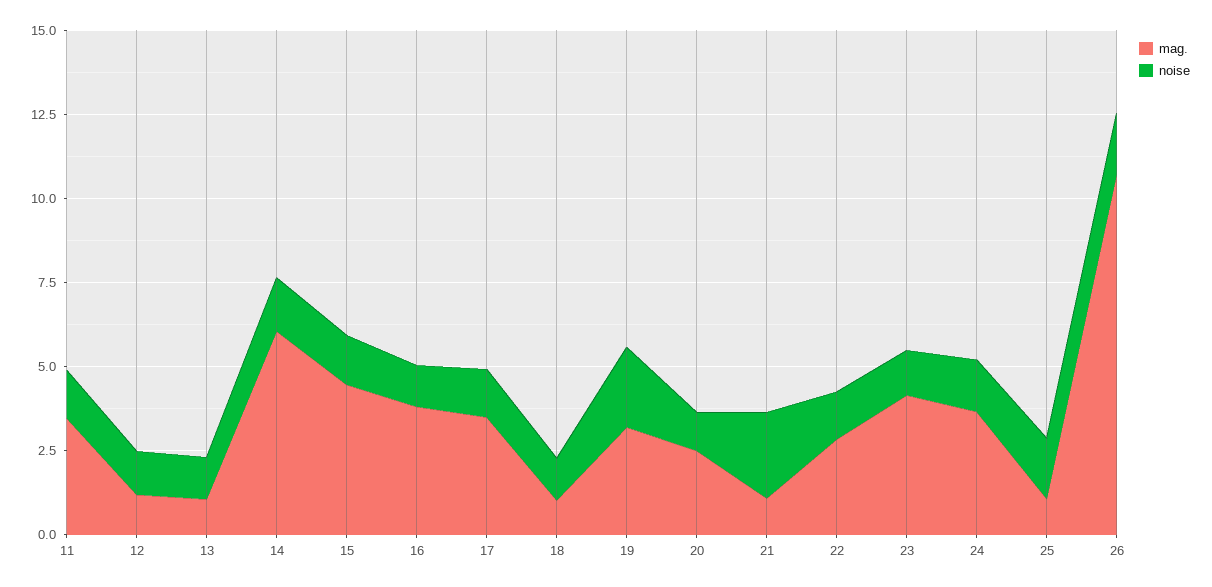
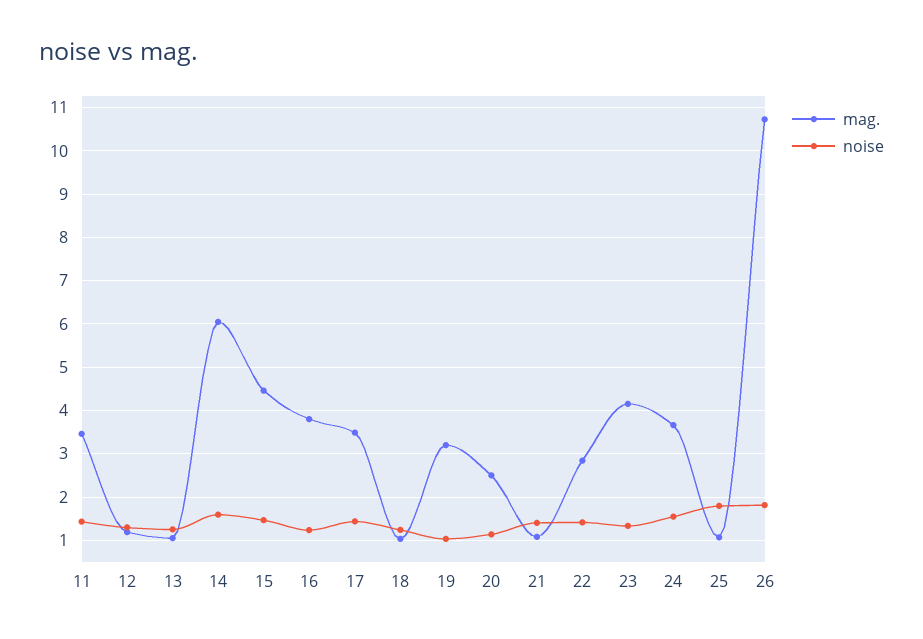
noise, 19: 2.5 -> 1
noise, 21: 2.5 -> 1.4

